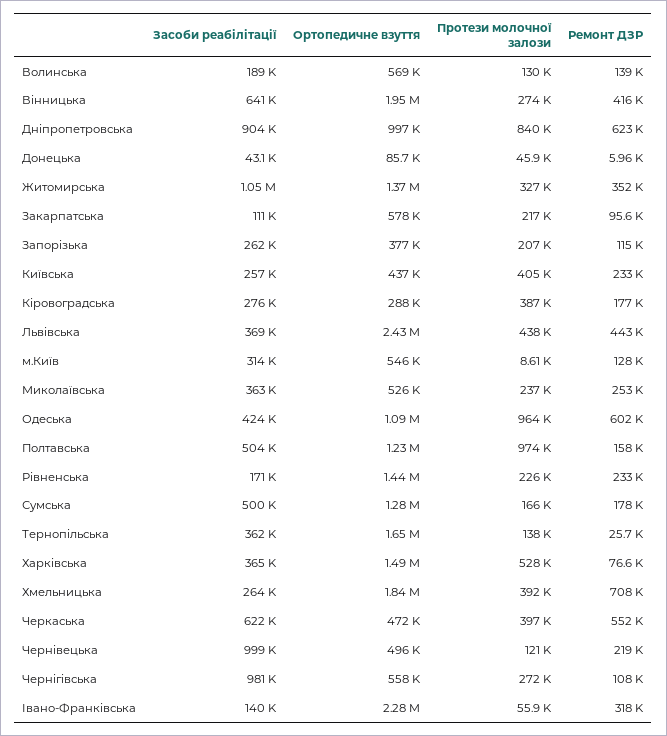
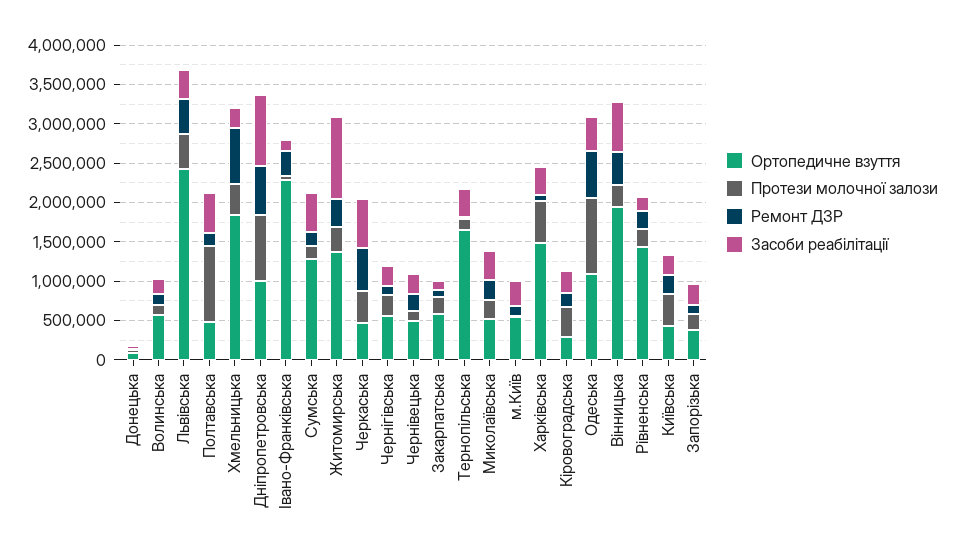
Ортопедичне взуття, Полтавська: 1230000 -> 500000
Засоби реабілітації, Чернівецька: 999000 -> 250000
Засоби реабілітації, Чернігівська: 981000 -> 250000

